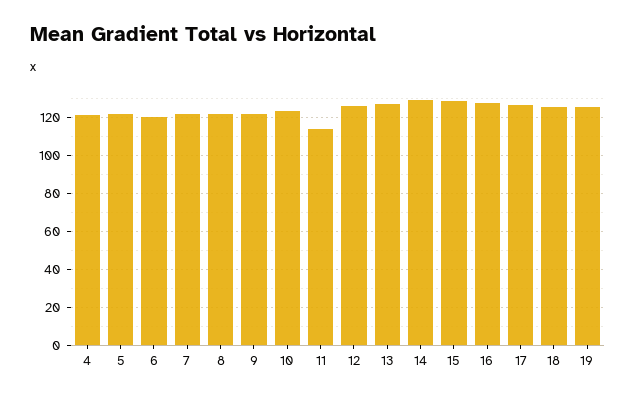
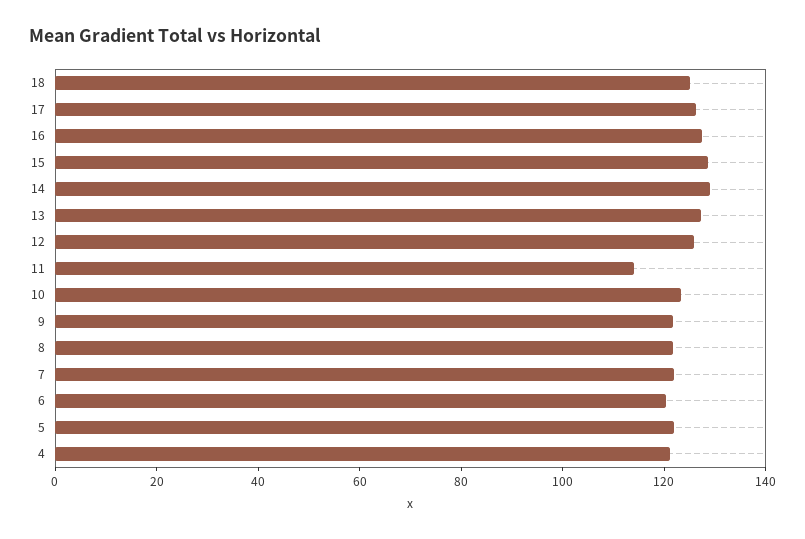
19: 125 -> none

